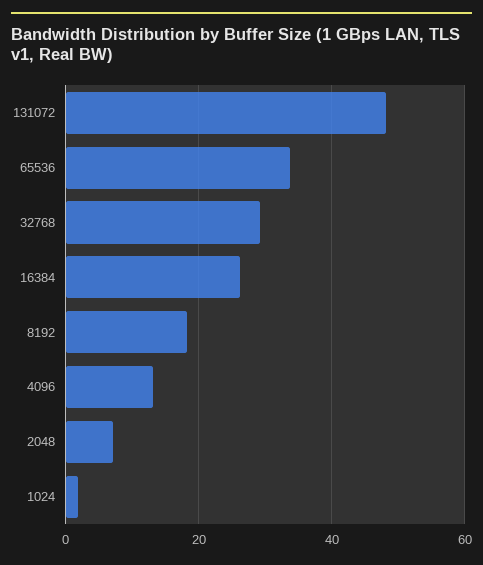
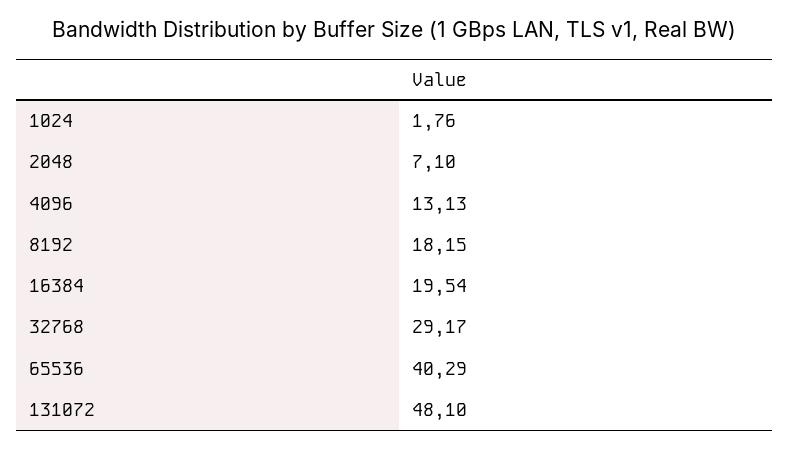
65536: 34 -> 40.29
16384: 26 -> 19.54

